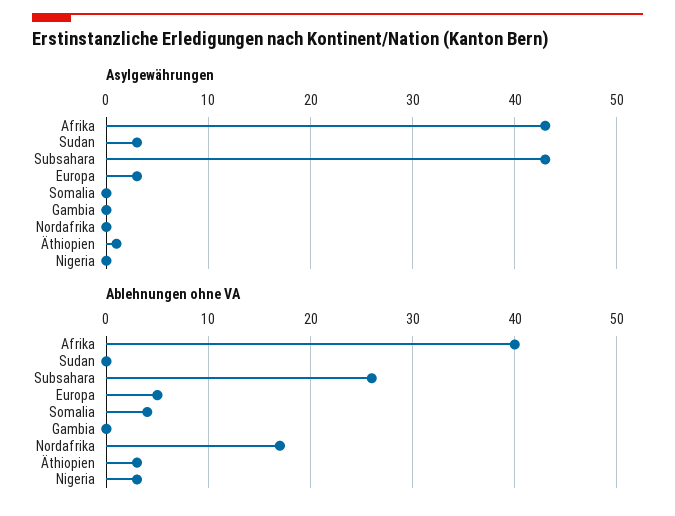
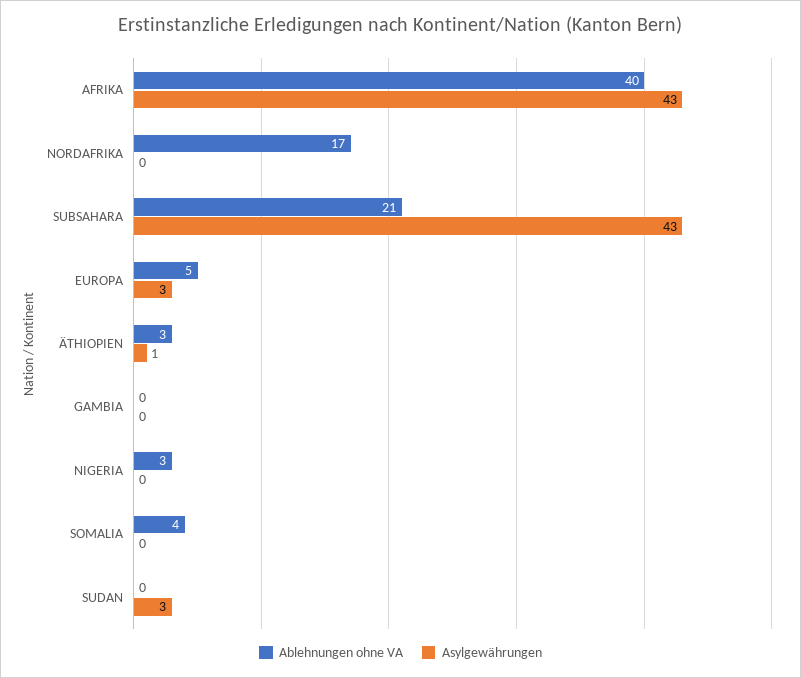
Ablehnungen ohne VA, Subsahara: 26 -> 21

